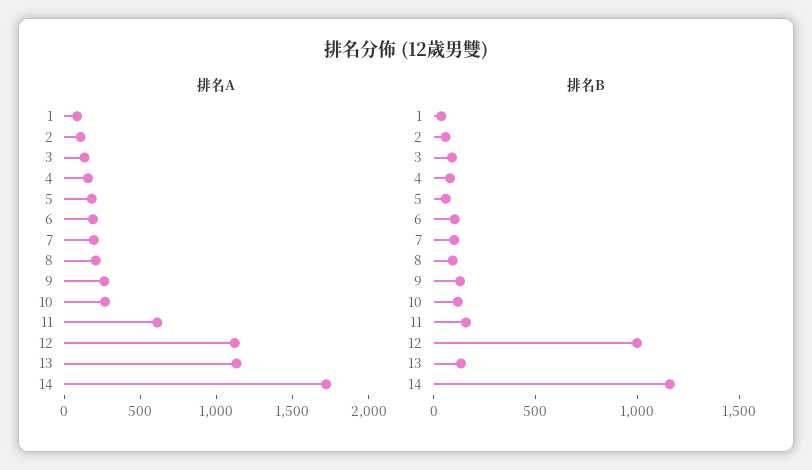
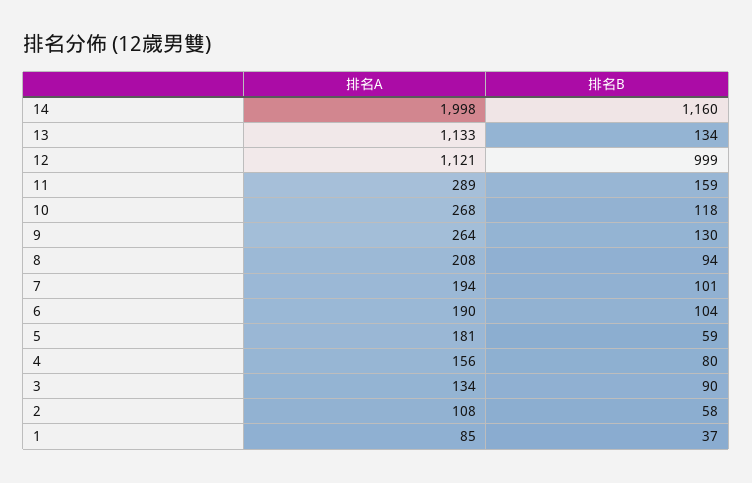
排名A, 11: 600 -> 289
排名A, 14: 1700 -> 1998

